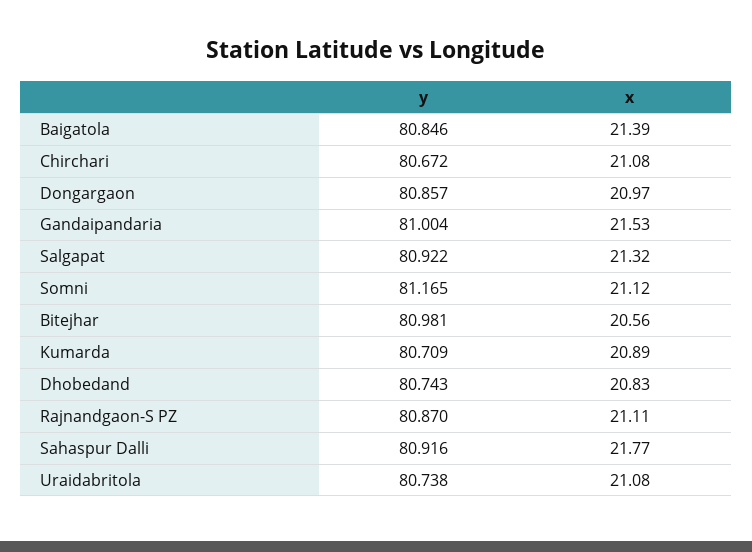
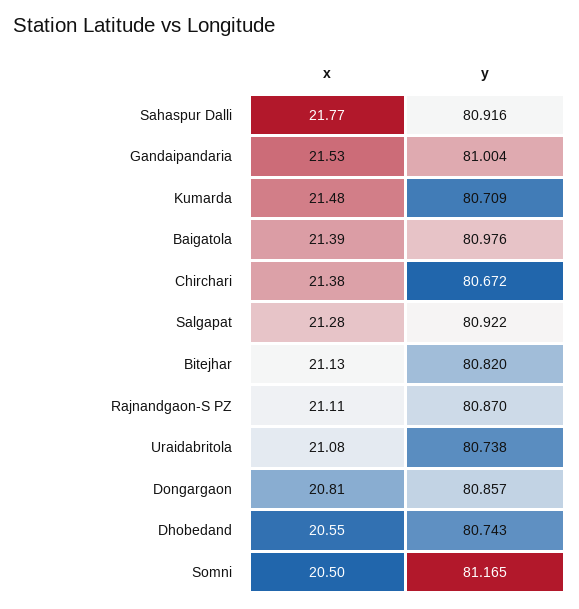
y, Baigatola: 80.846 -> 80.976
x, Chirchari: 21.08 -> 21.38
x, Dongargaon: 20.97 -> 20.81
x, Salgapat: 21.32 -> 21.28
x, Somni: 21.12 -> 20.5
y, Bitejhar: 80.981 -> 80.82
x, Bitejhar: 20.56 -> 21.13
x, Kumarda: 20.89 -> 21.48
x, Dhobedand: 20.83 -> 20.55

